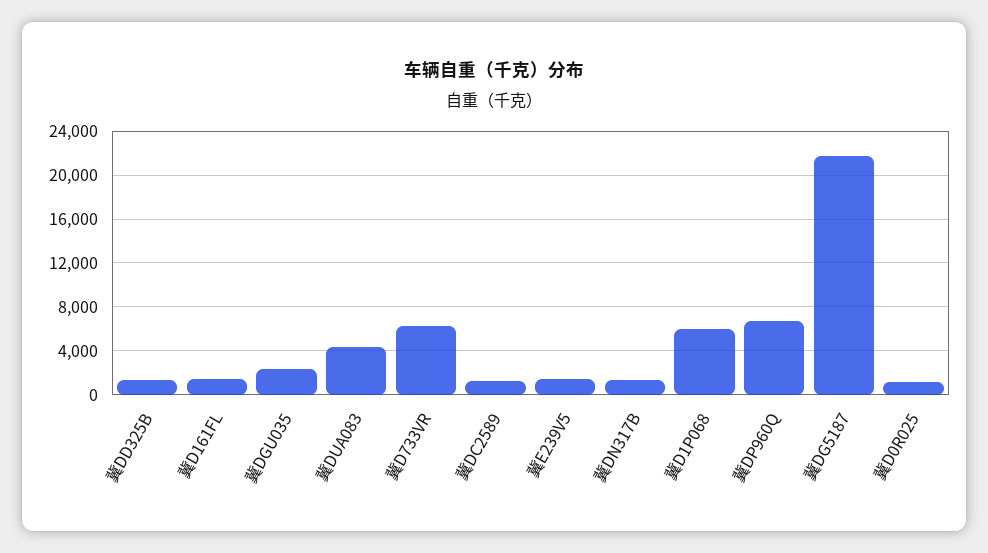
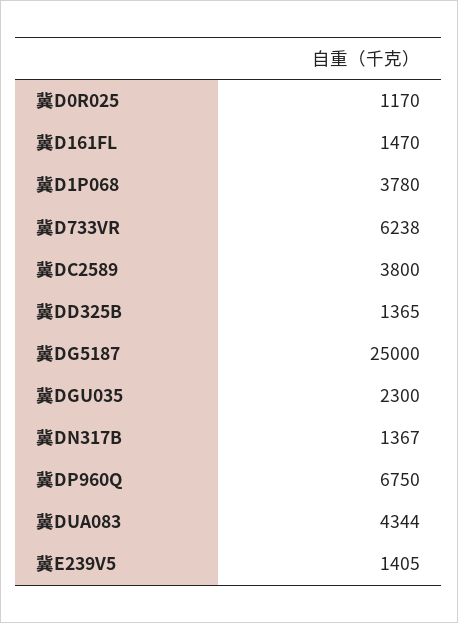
冀DC2589: 1000 -> 3800
冀D1P068: 6000 -> 3780
冀DG5187: 22000 -> 25000

